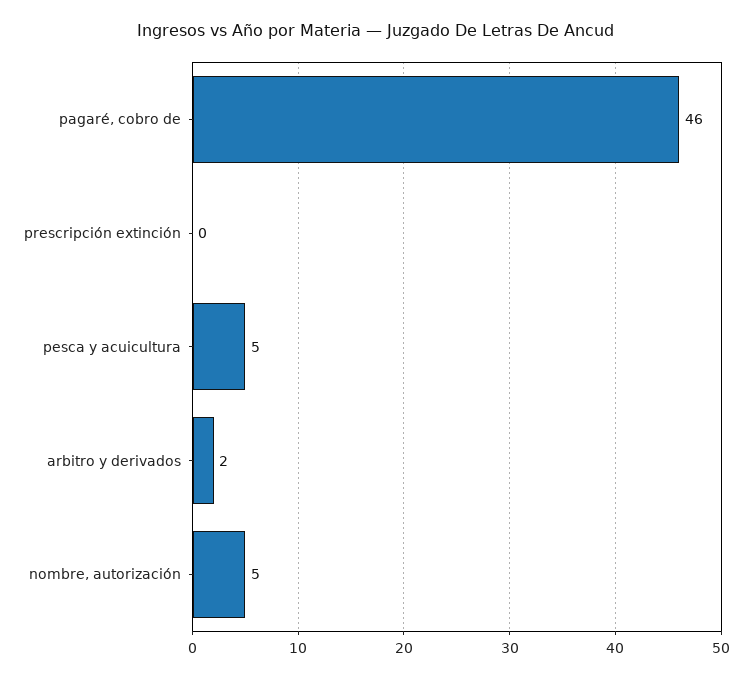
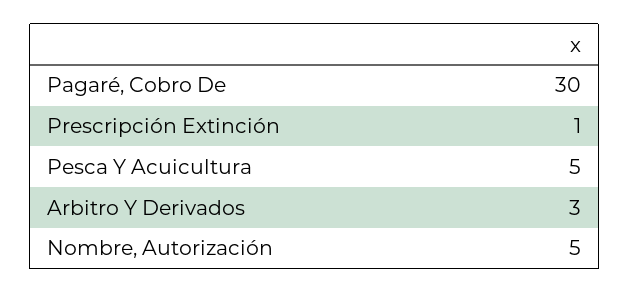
pagaré, cobro de: 46 -> 30
prescripción extinción: 0 -> 1
arbitro y derivados: 2 -> 3

